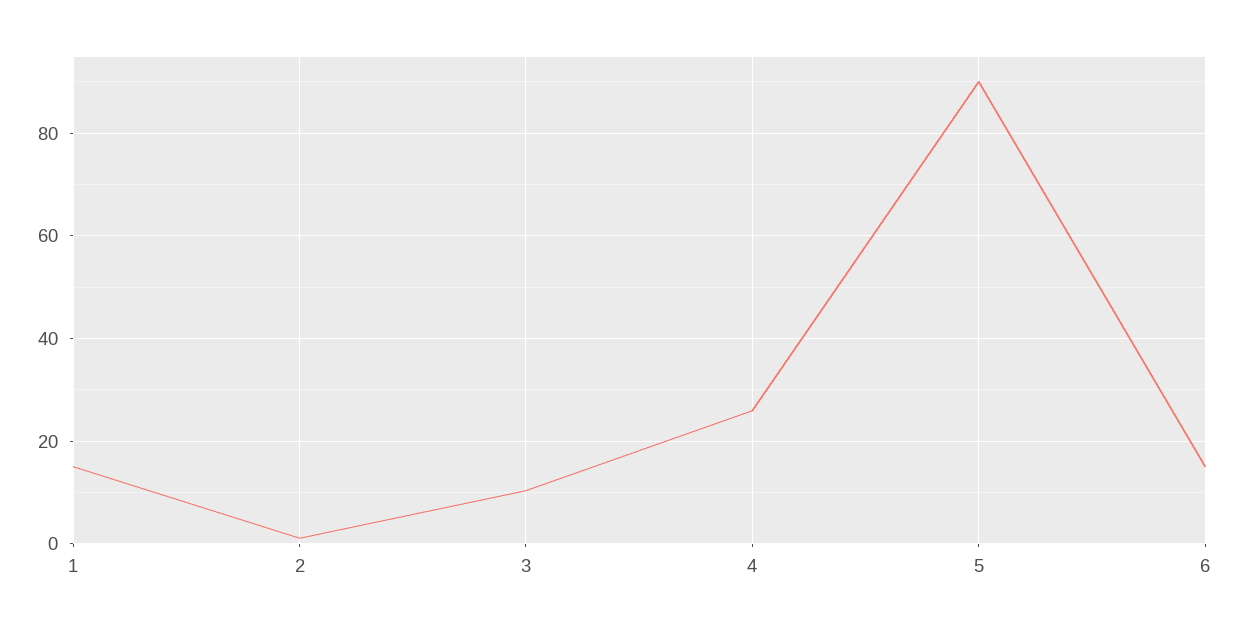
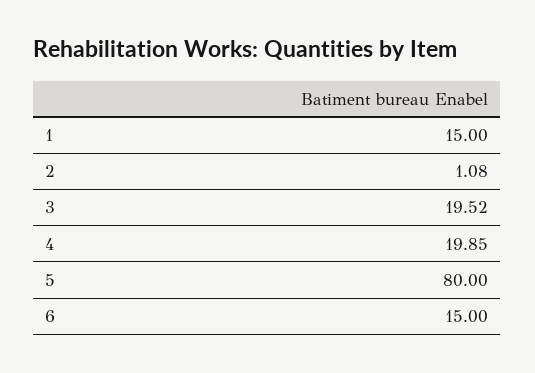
3: 10 -> 19.52
4: 26 -> 19.85
5: 90 -> 80

